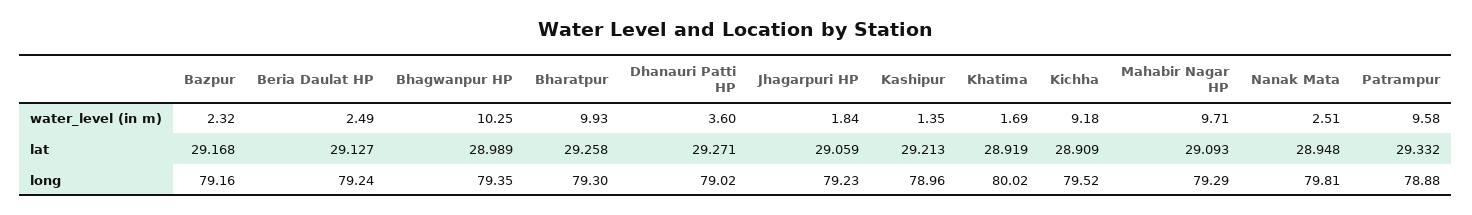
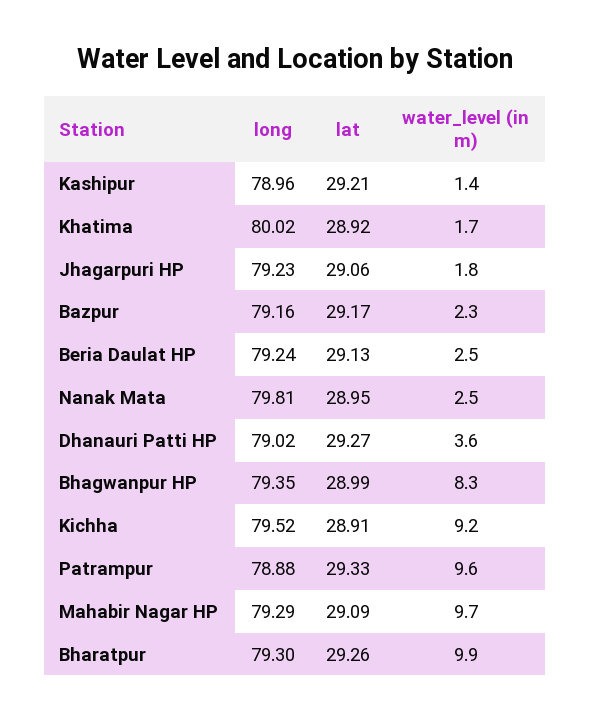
Bhagwanpur HP, water_level (in m): 10.25 -> 8.3

